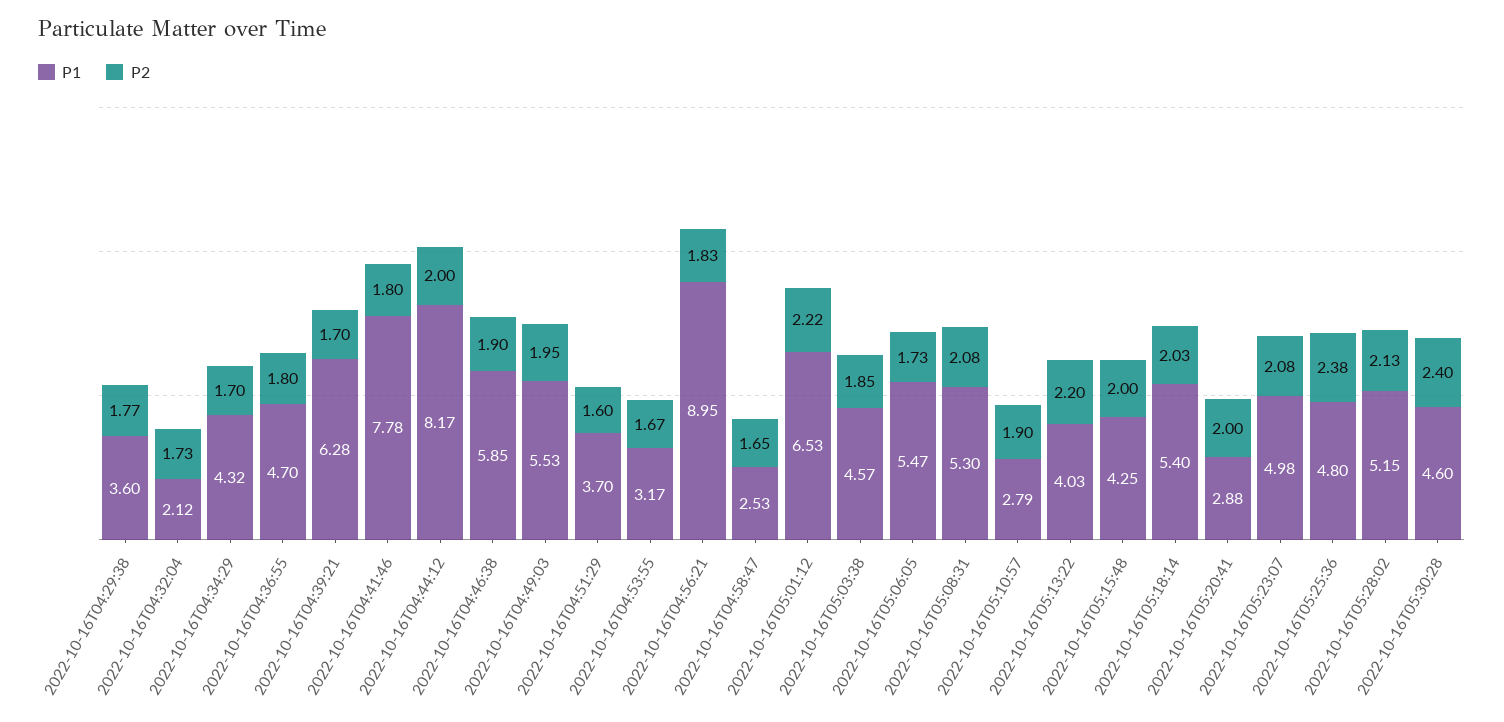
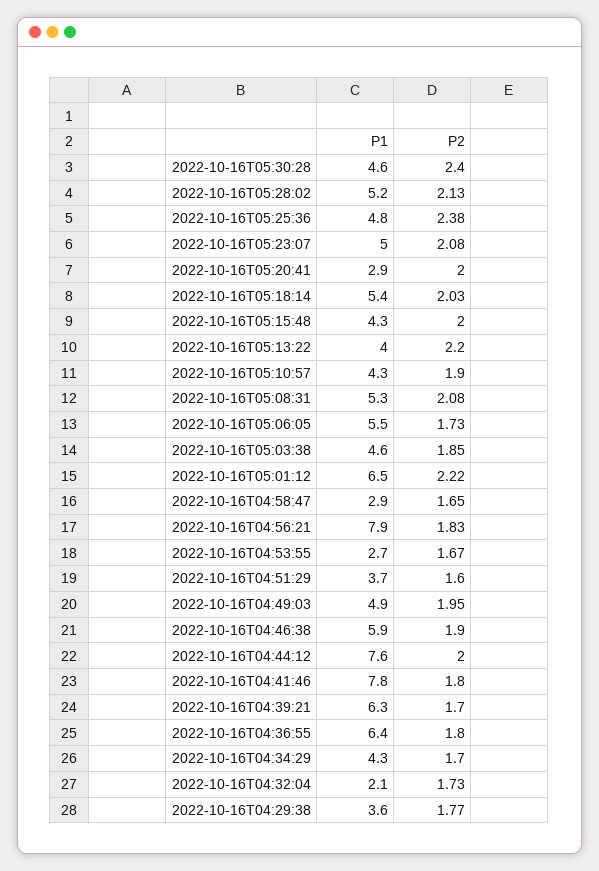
P1, 2022-10-16T04:36:55: 4.7 -> 6.4
P1, 2022-10-16T04:44:12: 8.17 -> 7.6
P1, 2022-10-16T04:49:03: 5.53 -> 4.9
P1, 2022-10-16T04:53:55: 3.17 -> 2.7
P1, 2022-10-16T04:56:21: 8.95 -> 7.9
P1, 2022-10-16T04:58:47: 2.53 -> 2.9
P1, 2022-10-16T05:10:57: 2.79 -> 4.3

